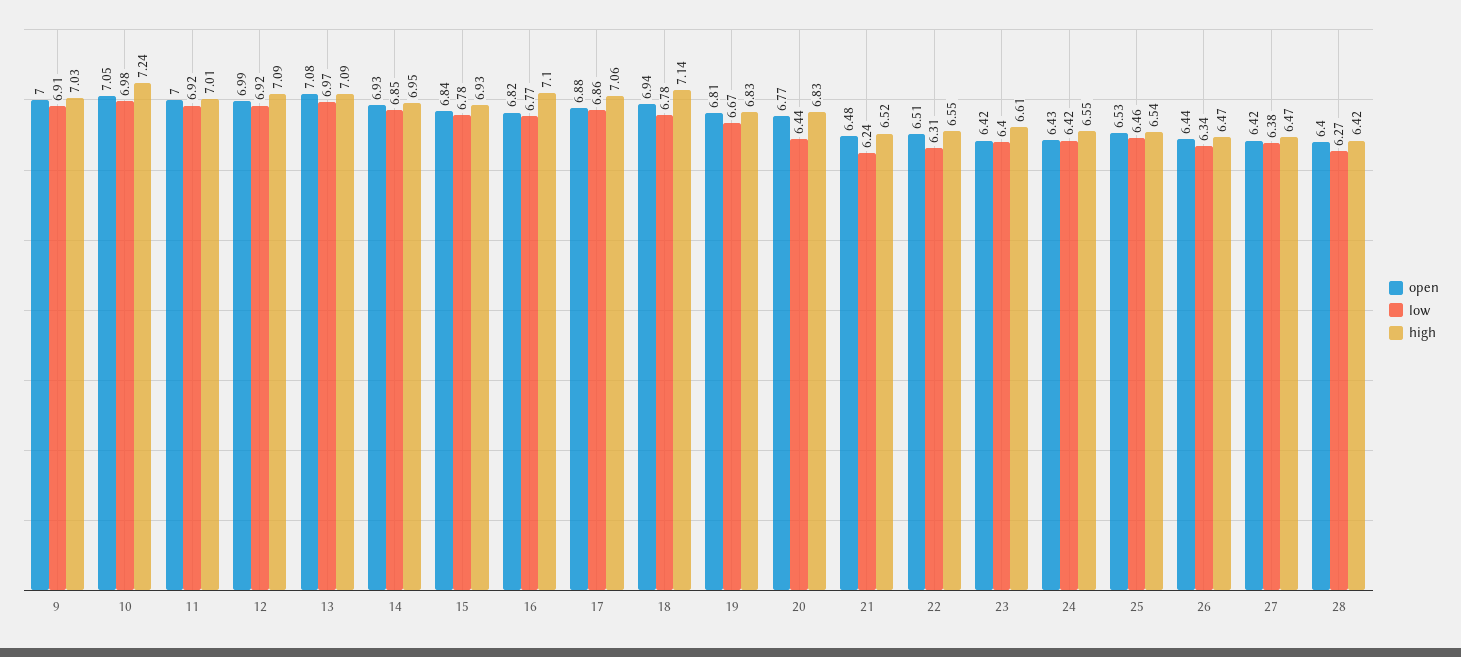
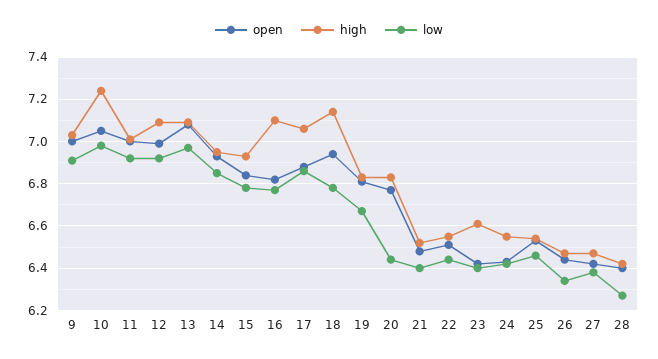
low, 21: 6.24 -> 6.4
low, 22: 6.31 -> 6.45

